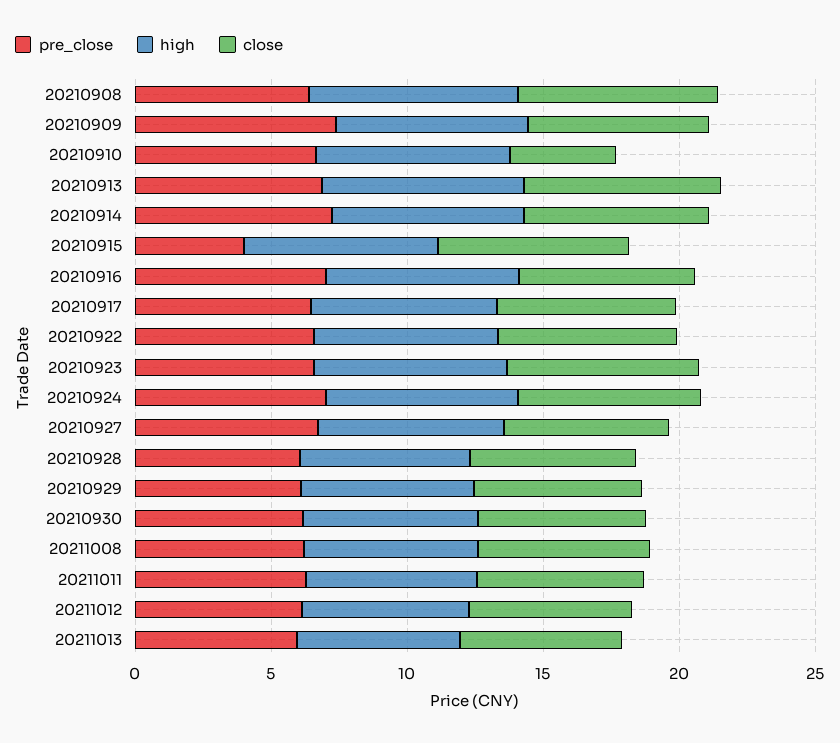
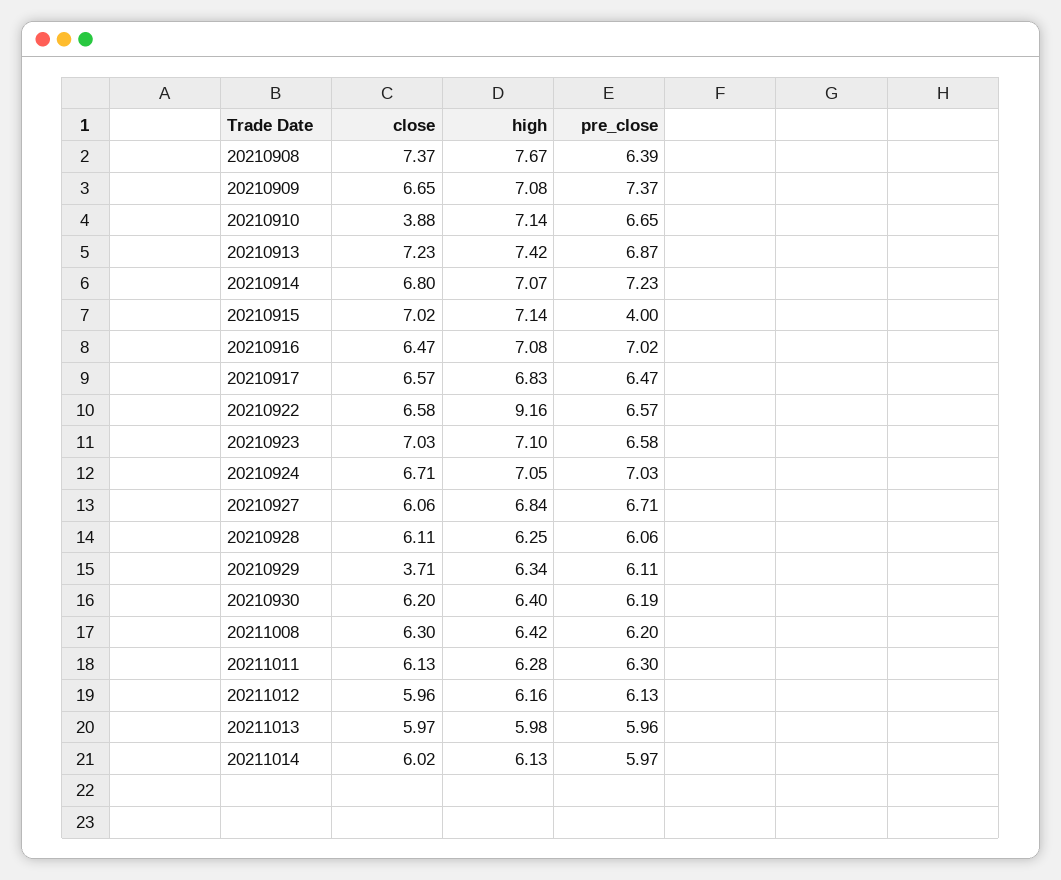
high, 20210922: 7 -> 9.16
close, 20210929: 6 -> 3.71
close, 20211014: none -> 6.02
high, 20211014: none -> 6.13
pre_close, 20211014: none -> 5.97

